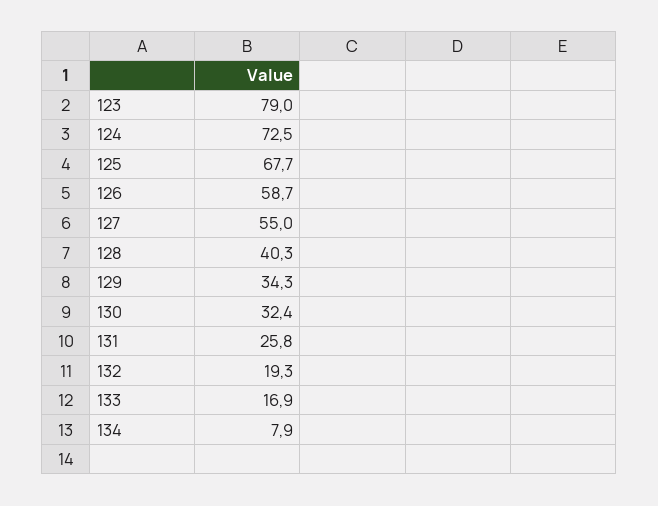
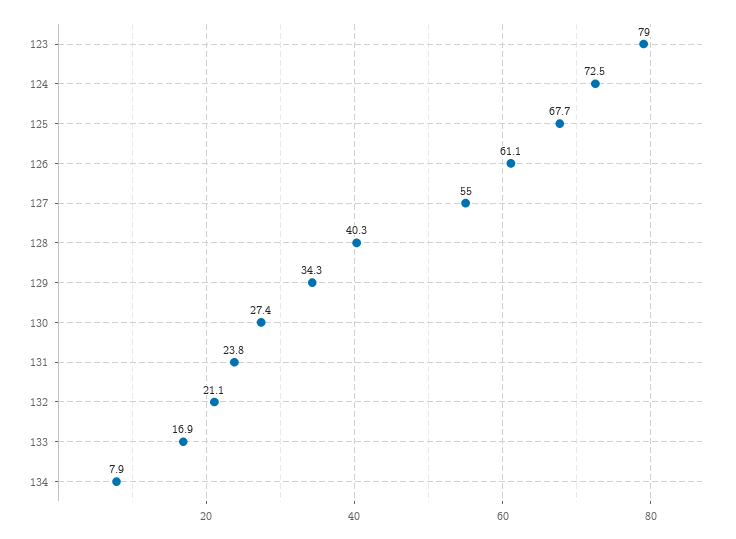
126: 58.7 -> 61.1
130: 32.4 -> 27.4
131: 25.8 -> 23.8
132: 19.3 -> 21.1

